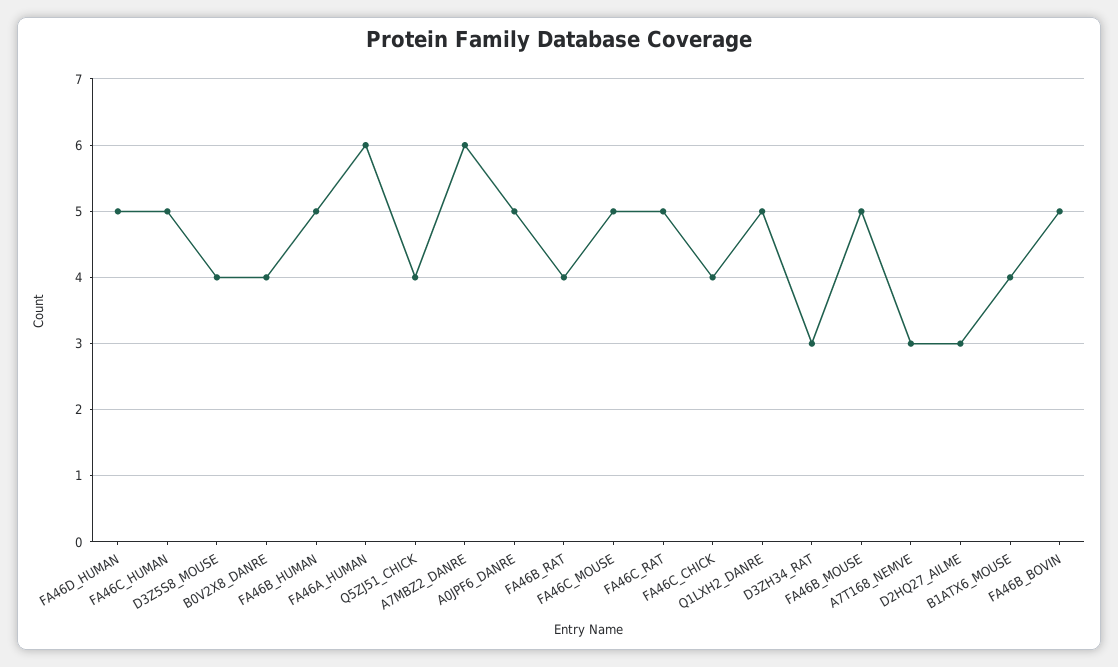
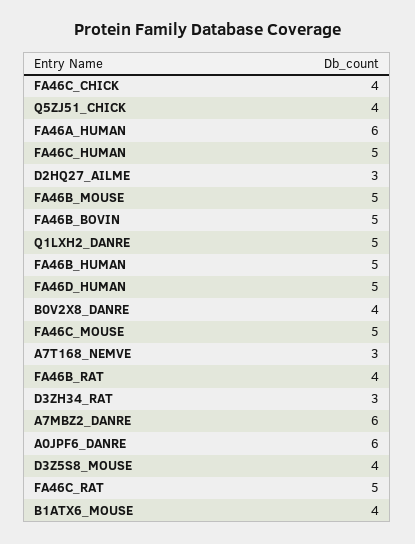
A0JPF6_DANRE: 5 -> 6

